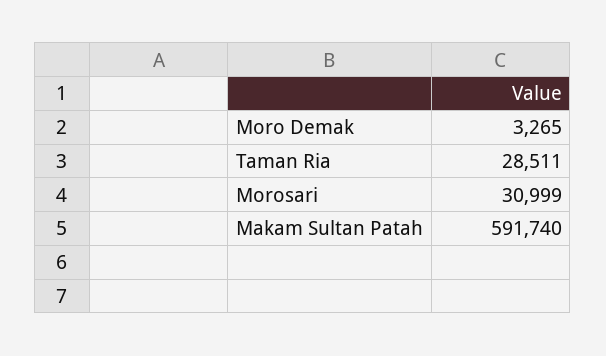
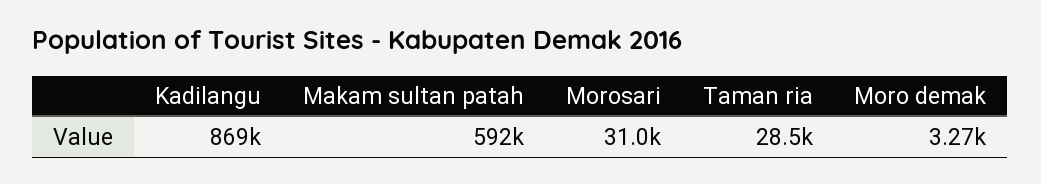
Kadilangu: none -> 869000

